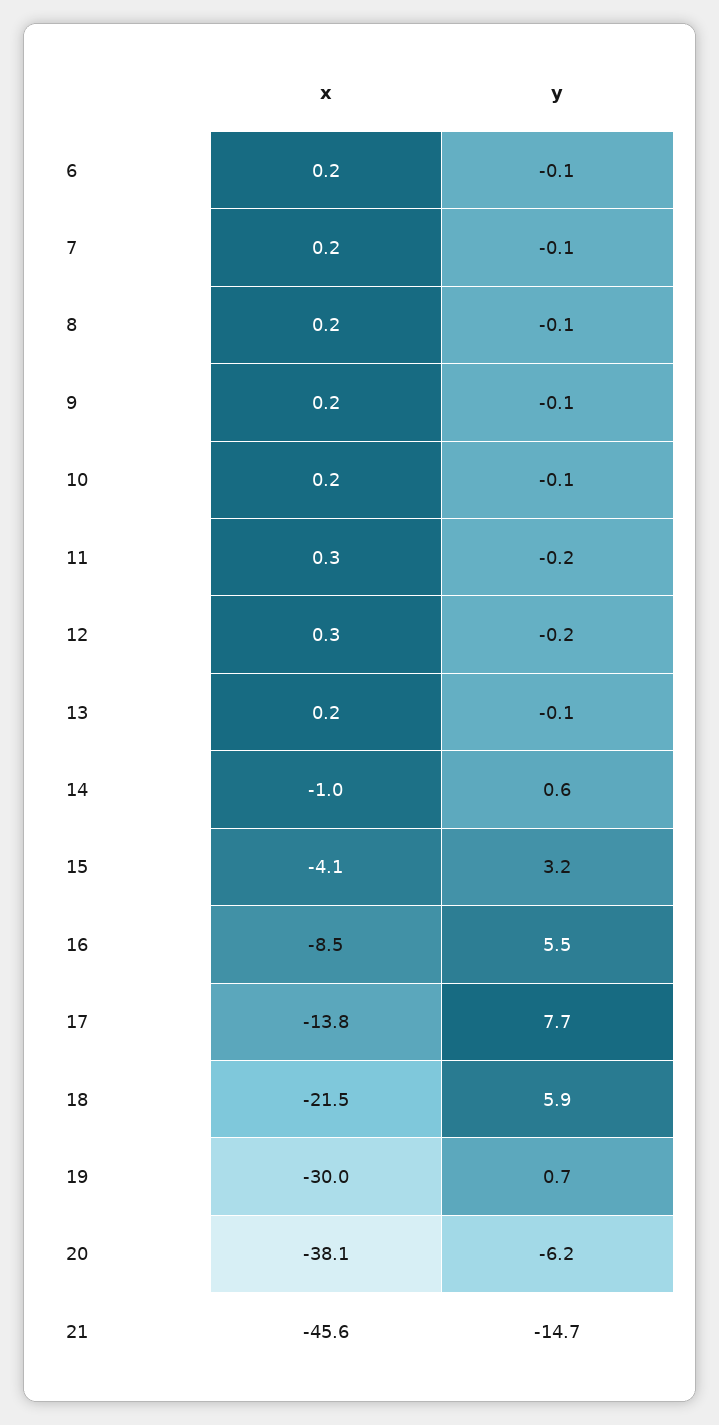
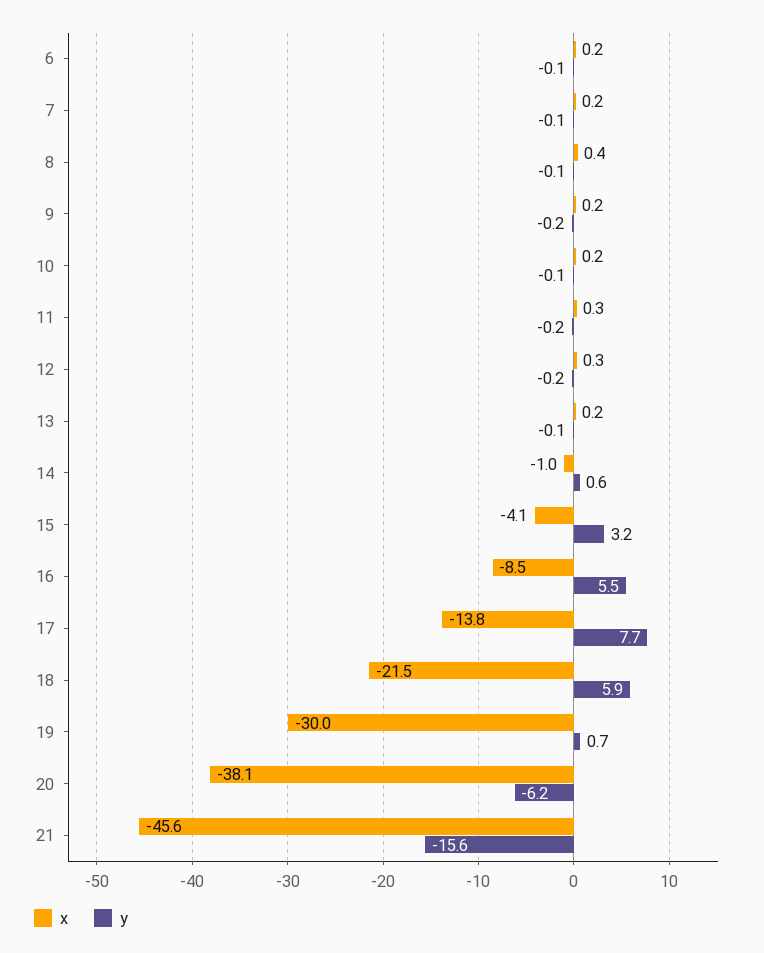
x, 8: 0.2 -> 0.4
y, 9: -0.1 -> -0.2
y, 21: -14.7 -> -15.6

